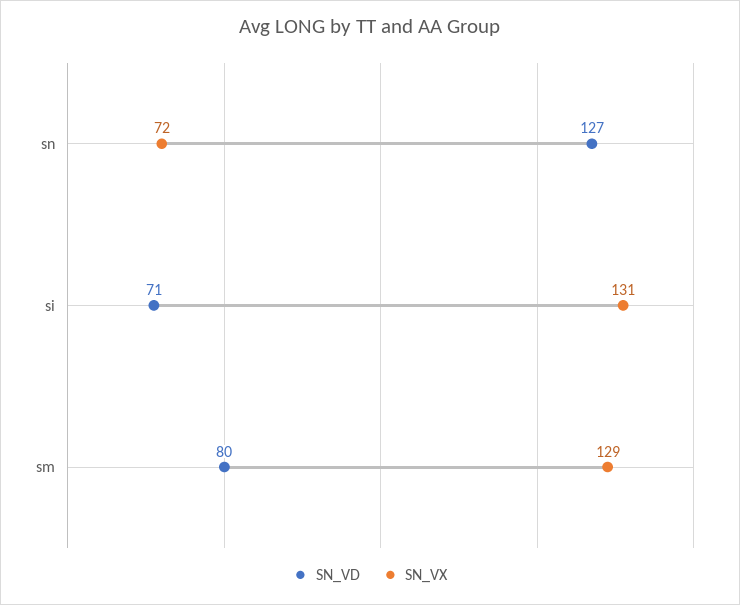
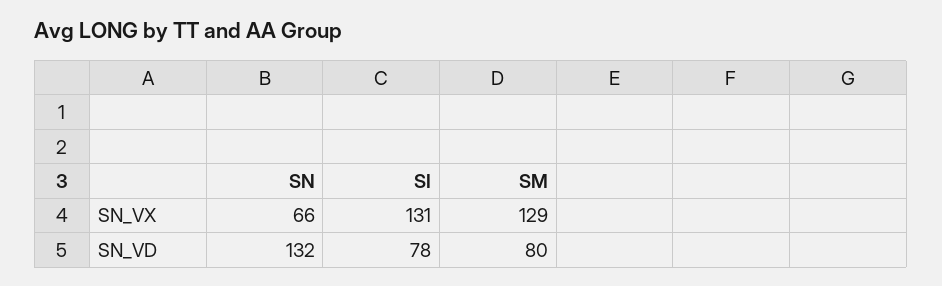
SN_VD, sn: 127 -> 132
SN_VX, sn: 72 -> 66
SN_VD, si: 71 -> 78

